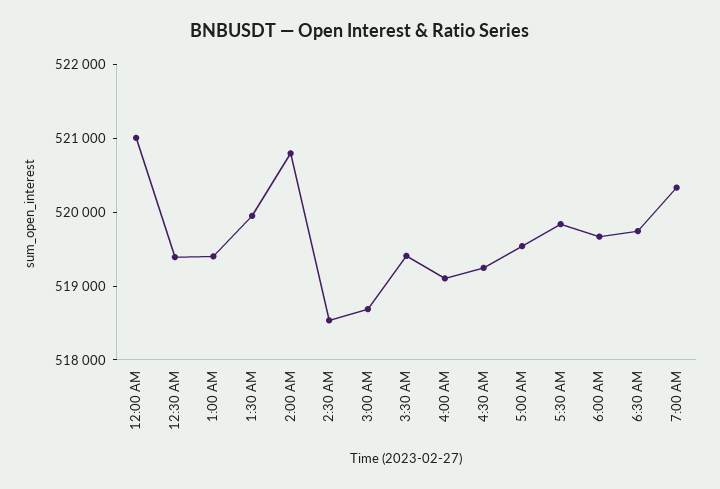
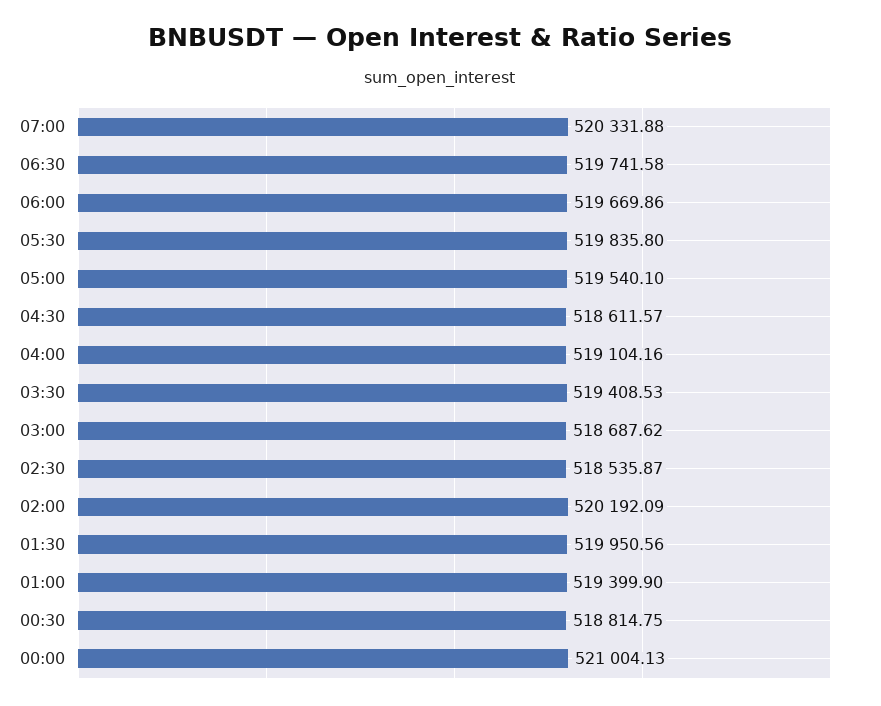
12:30 AM: 519400 -> 518814.75
2:00 AM: 520800 -> 520192.09
4:30 AM: 519200 -> 518611.57

